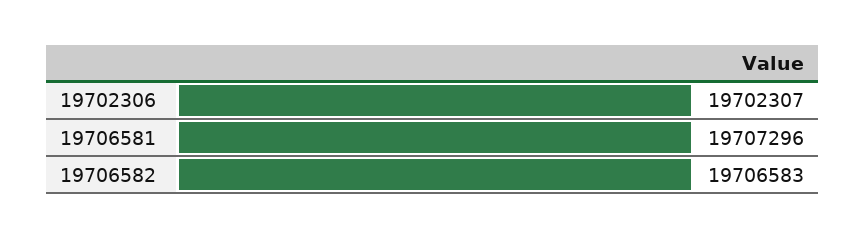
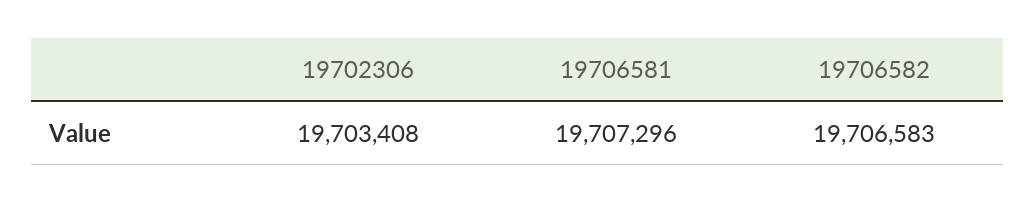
19702306: 19702307 -> 19703408

